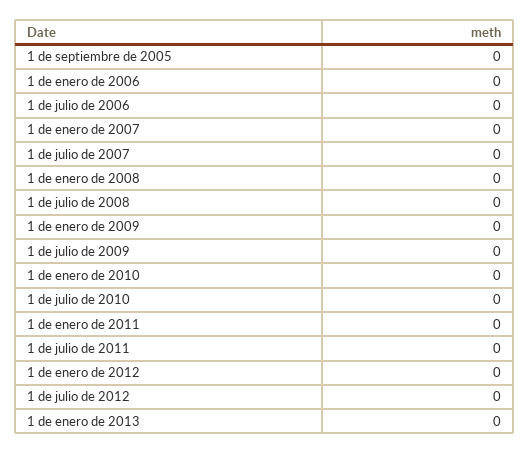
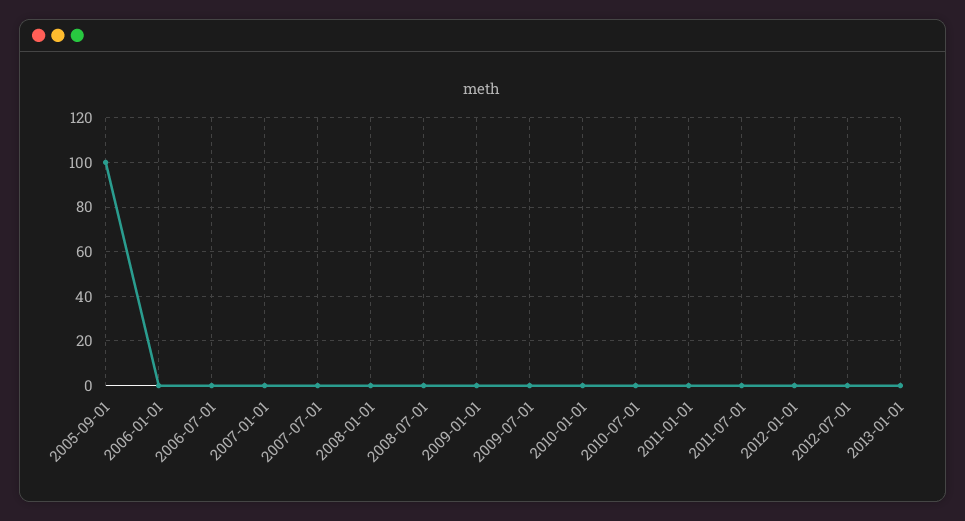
1 de septiembre de 2005: 0 -> 100

